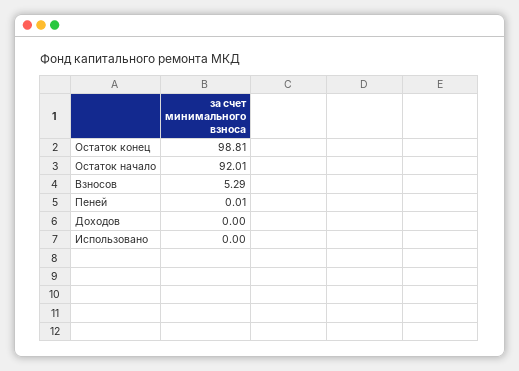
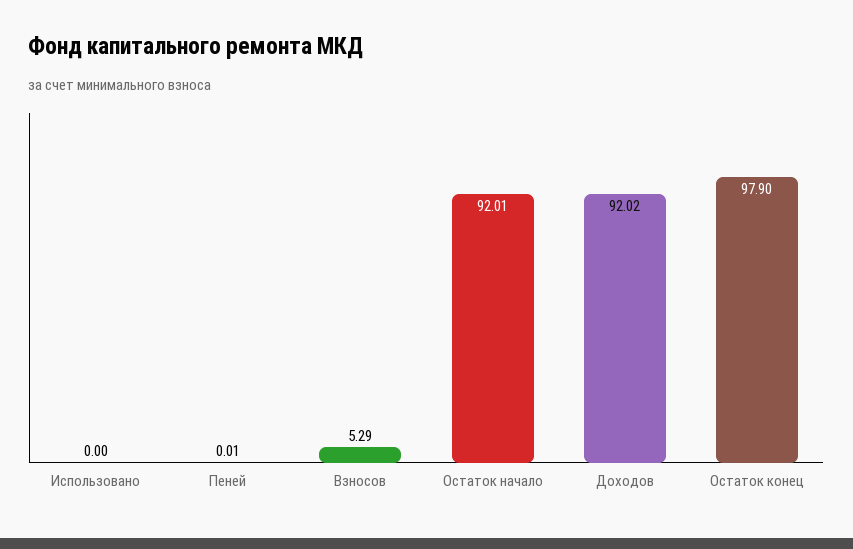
Остаток конец: 98.81 -> 97.9
Доходов: 0 -> 92.02

